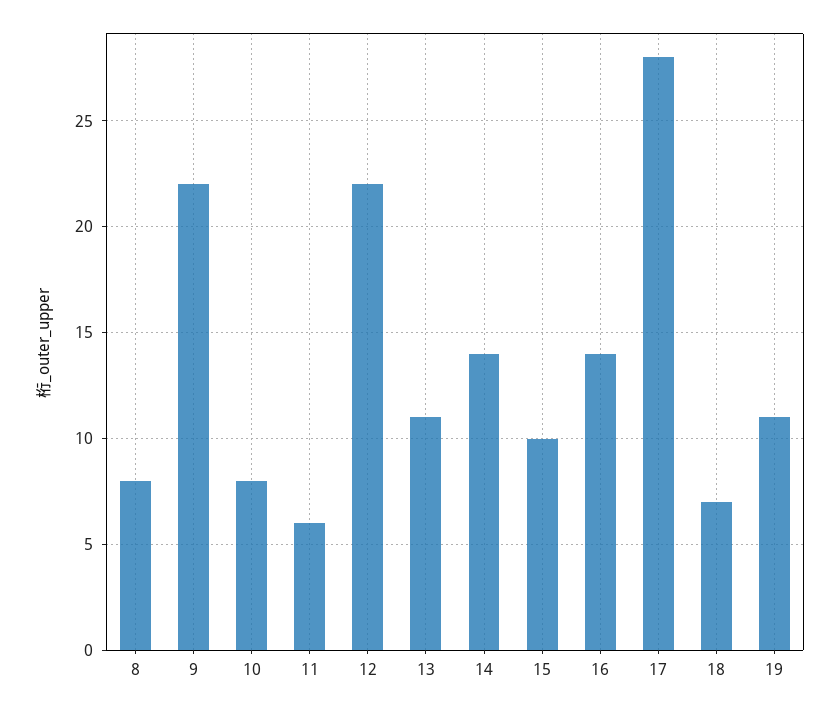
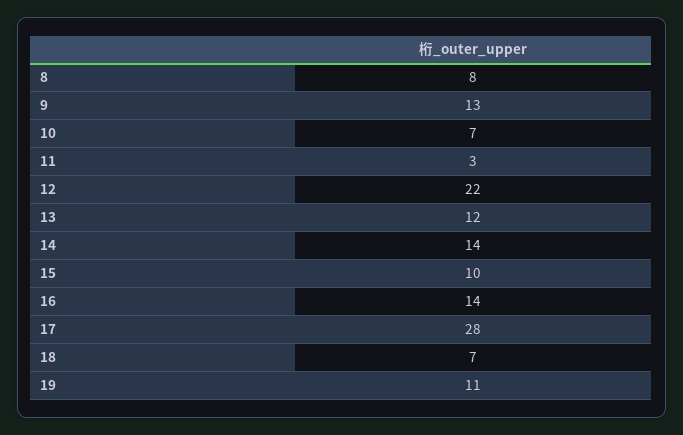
9: 22 -> 13
10: 8 -> 7
11: 6 -> 3
13: 11 -> 12

